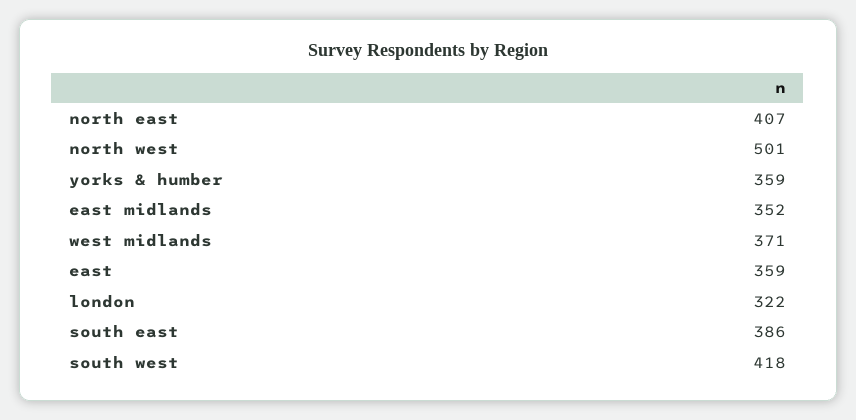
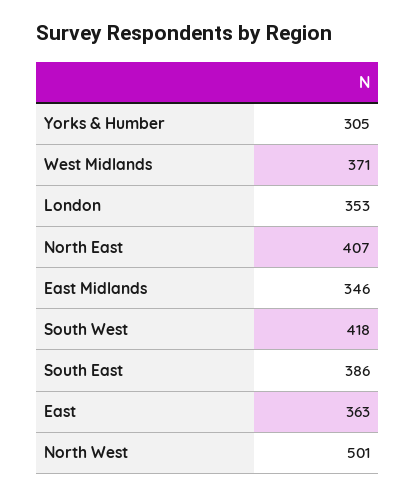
yorks & humber: 359 -> 305
east midlands: 352 -> 346
east: 359 -> 363
london: 322 -> 353

